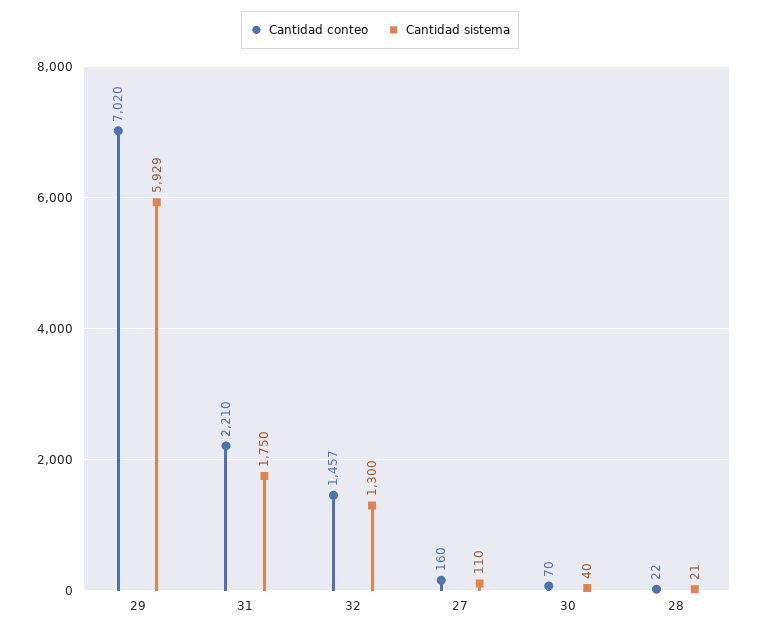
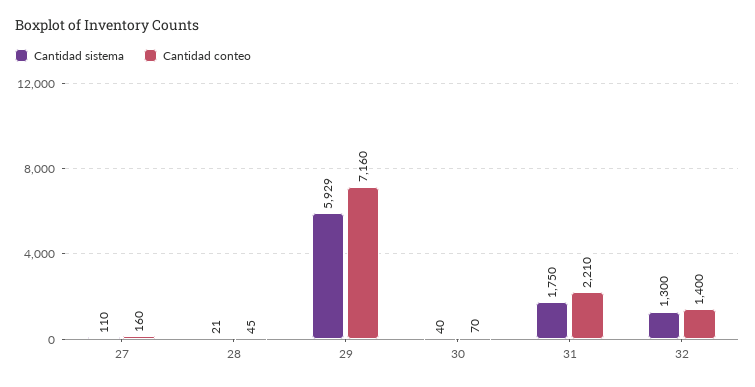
Cantidad conteo, 29: 7020 -> 7160
Cantidad conteo, 32: 1457 -> 1400
Cantidad conteo, 28: 22 -> 45

